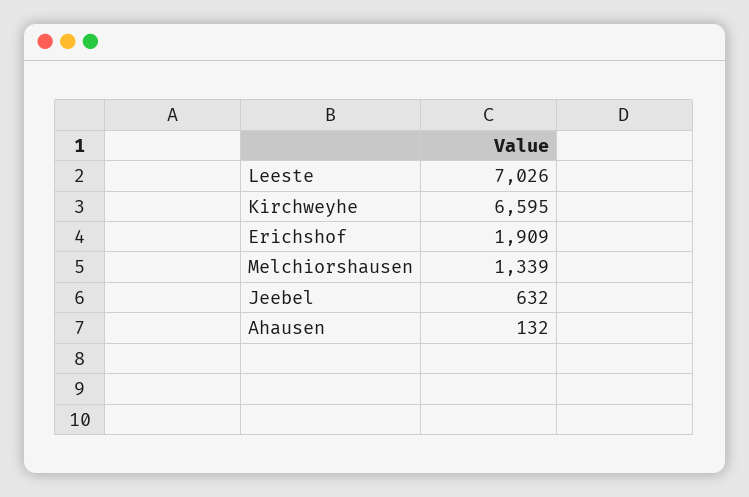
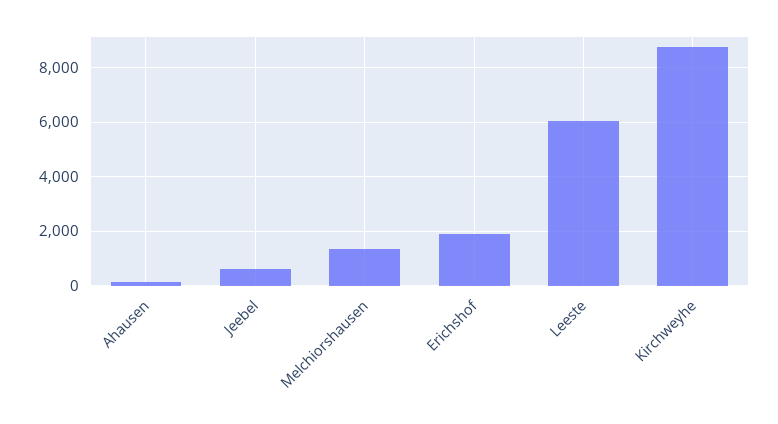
Leeste: 7026 -> 6000
Kirchweyhe: 6595 -> 8750

